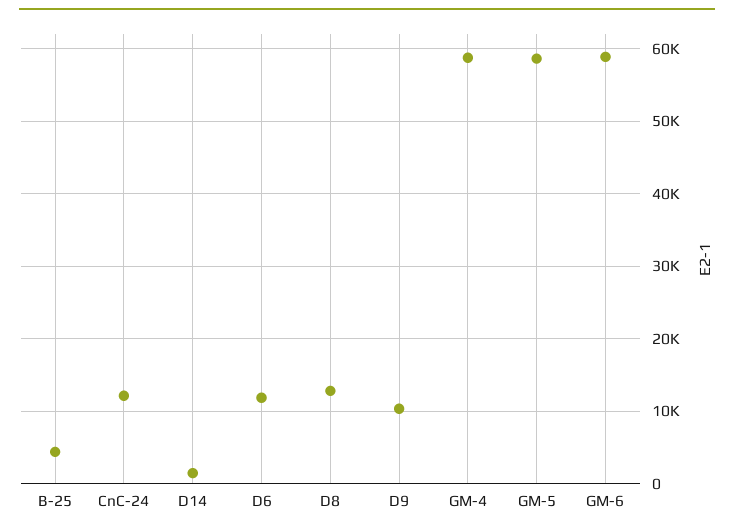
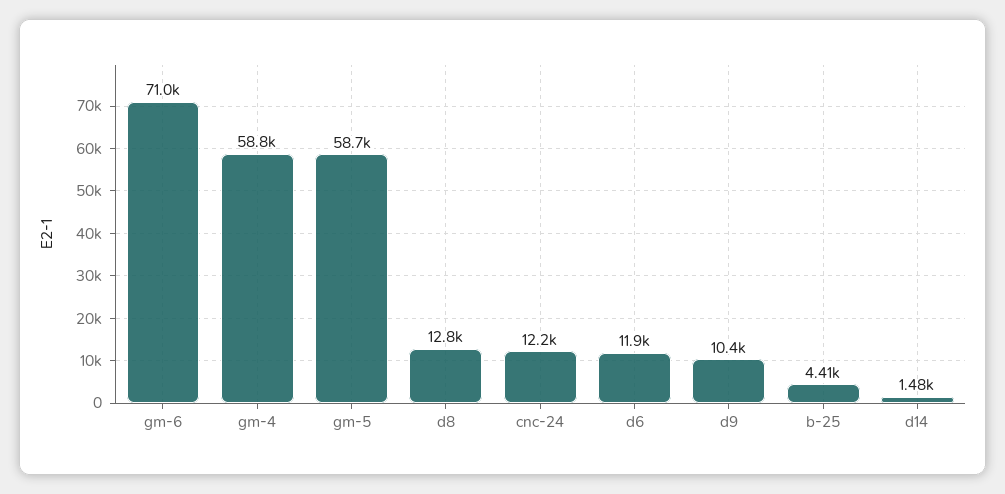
GM-6: 59000 -> 71000

